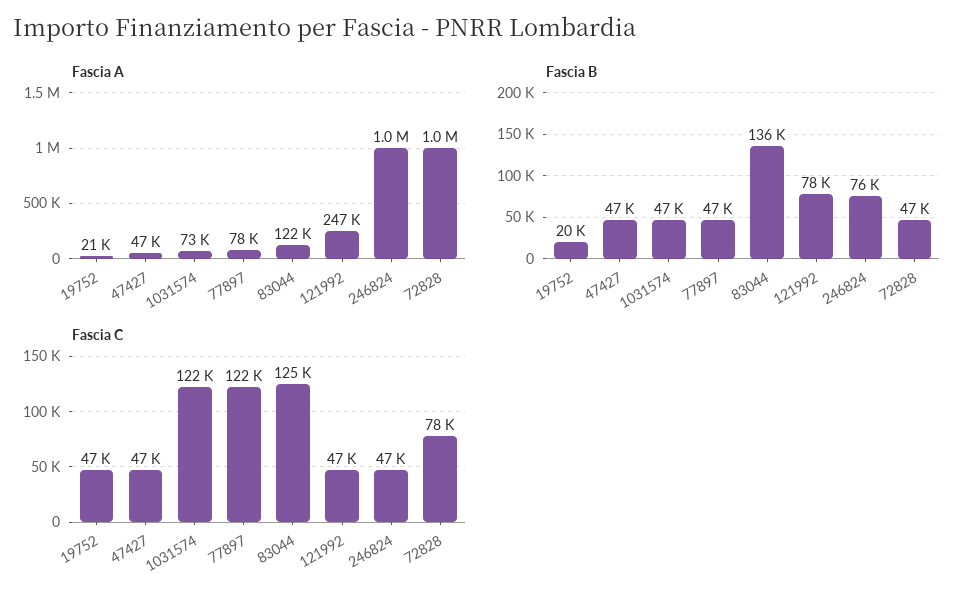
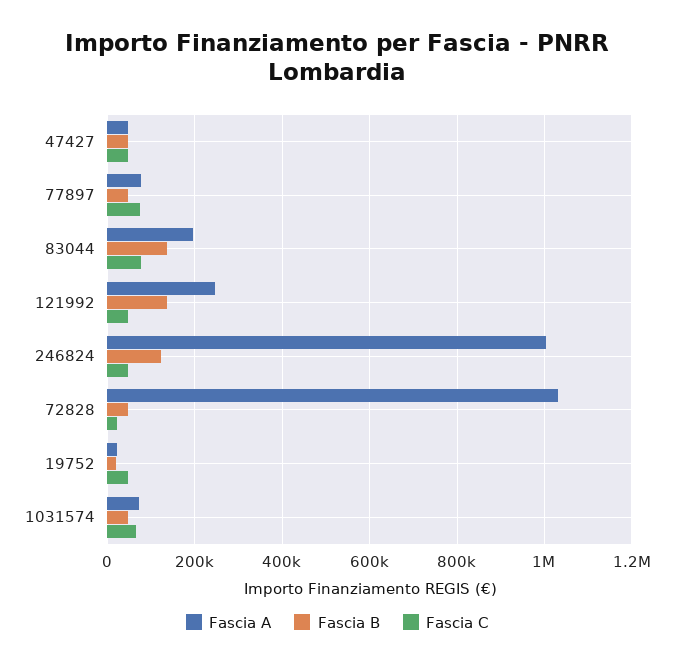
Fascia A, 83044: 122000 -> 200000
Fascia B, 121992: 78000 -> 140000
Fascia B, 246824: 76000 -> 120000
Fascia C, 1031574: 122000 -> 60000
Fascia C, 77897: 122000 -> 80000
Fascia C, 83044: 125000 -> 80000
Fascia C, 72828: 78000 -> 20000

